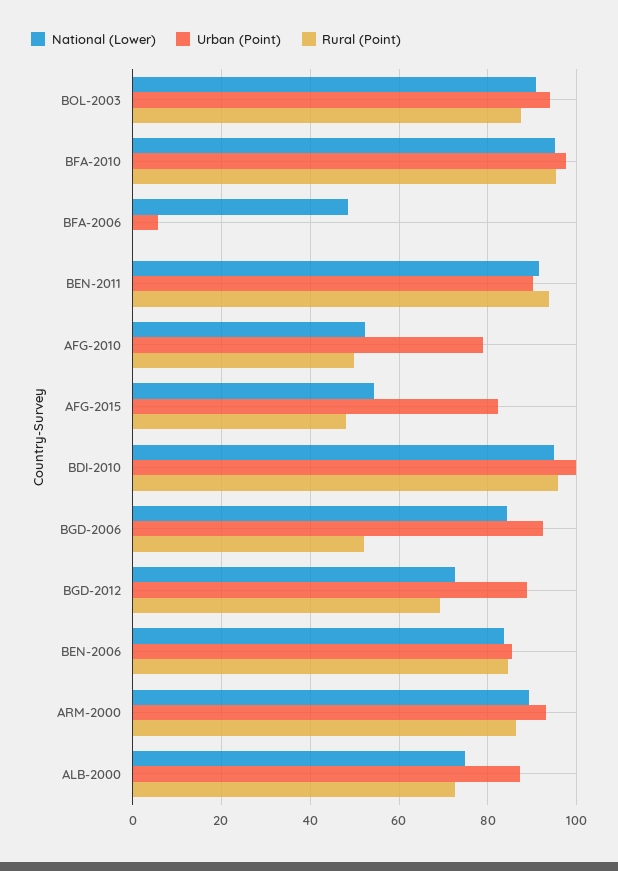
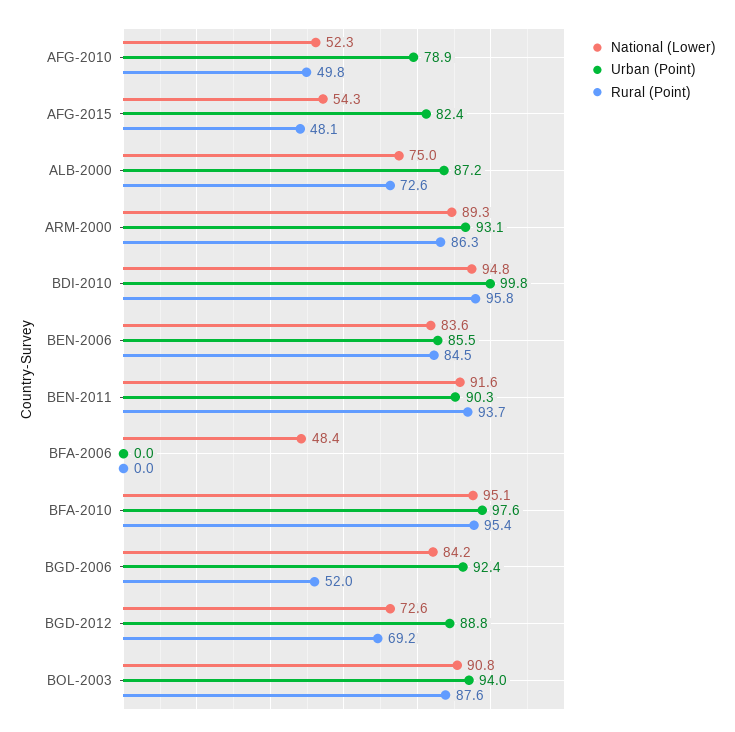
Urban (Point), BFA-2006: 6 -> 0

